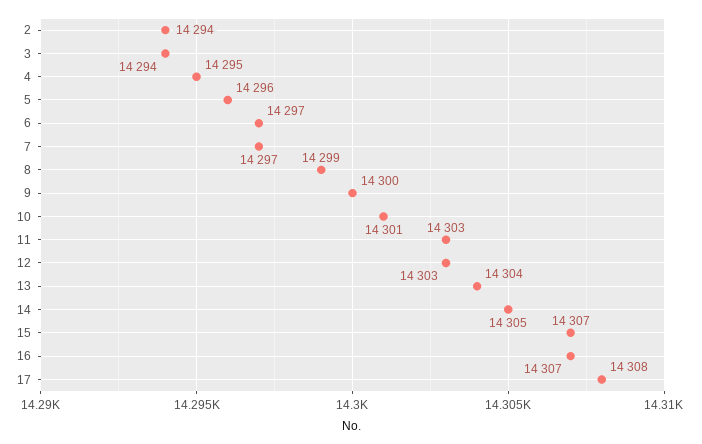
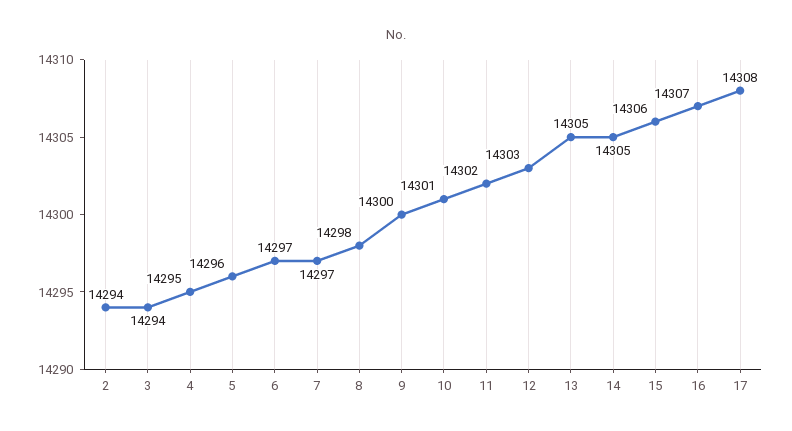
8: 14299 -> 14298
11: 14303 -> 14302
13: 14304 -> 14305
15: 14307 -> 14306

